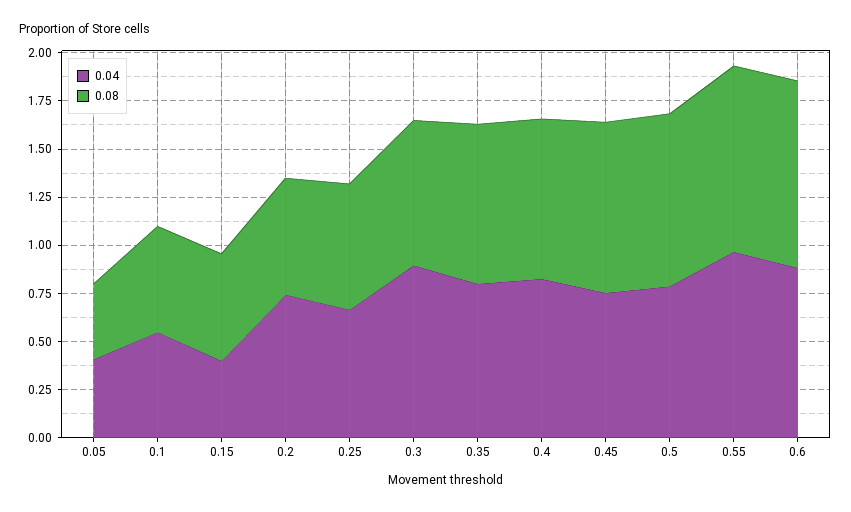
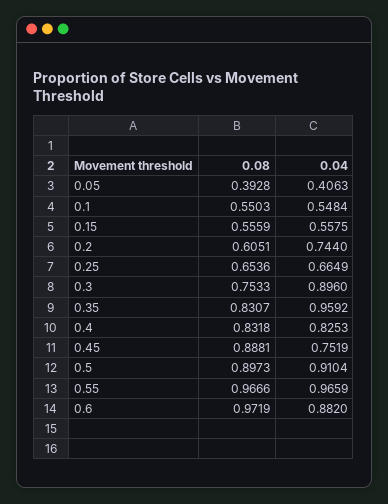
0.04, 0.15: 0.4 -> 0.5575
0.04, 0.35: 0.8 -> 0.9592
0.04, 0.5: 0.8 -> 0.9104

